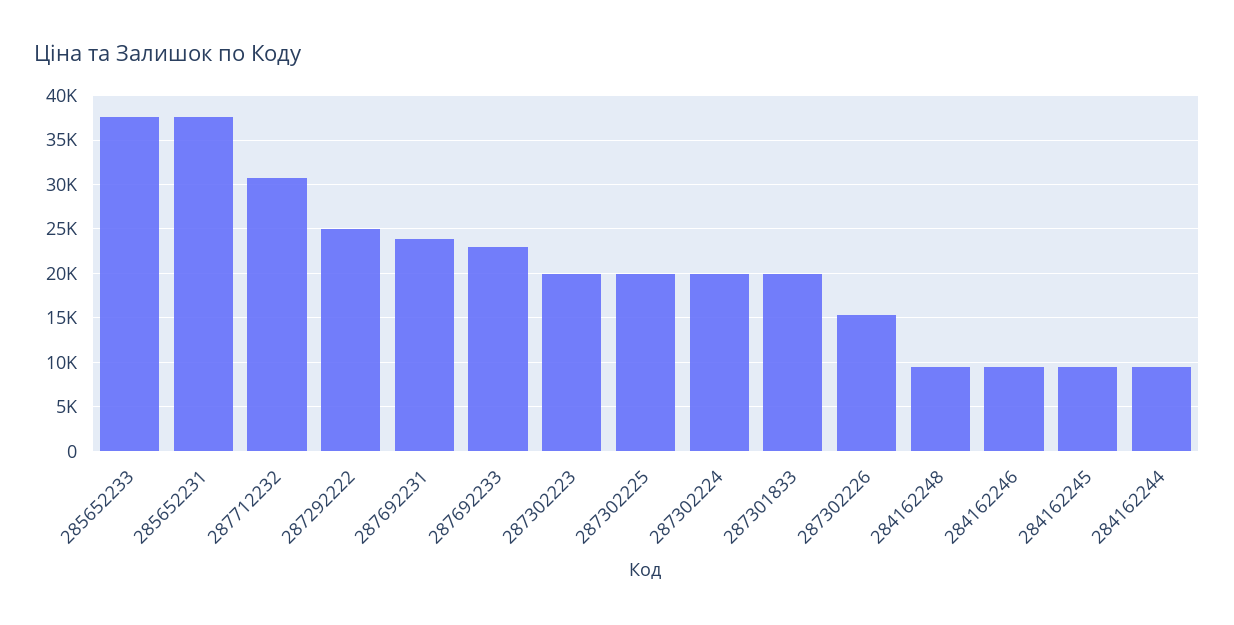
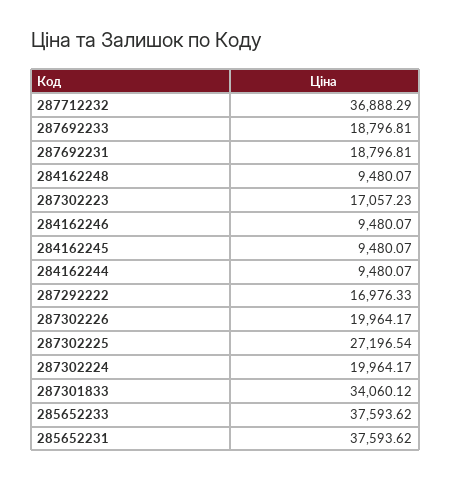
287712232: 31000 -> 36888.29
287292222: 25000 -> 16976.33
287692231: 24000 -> 18796.81
287692233: 23000 -> 18796.81
287302223: 20000 -> 17057.23
287302225: 20000 -> 27196.54
287301833: 20000 -> 34060.12
287302226: 15000 -> 19964.17

